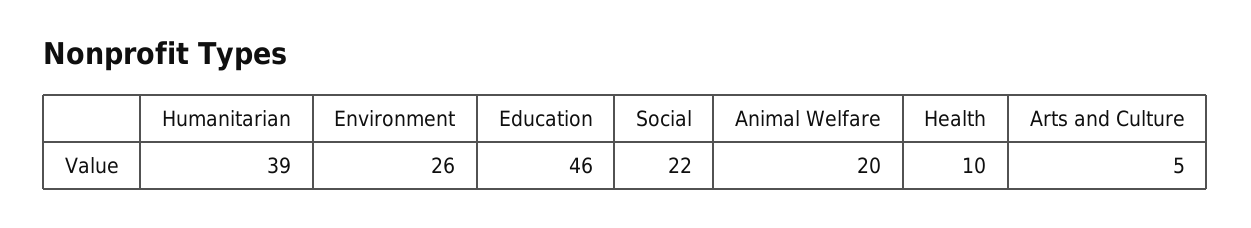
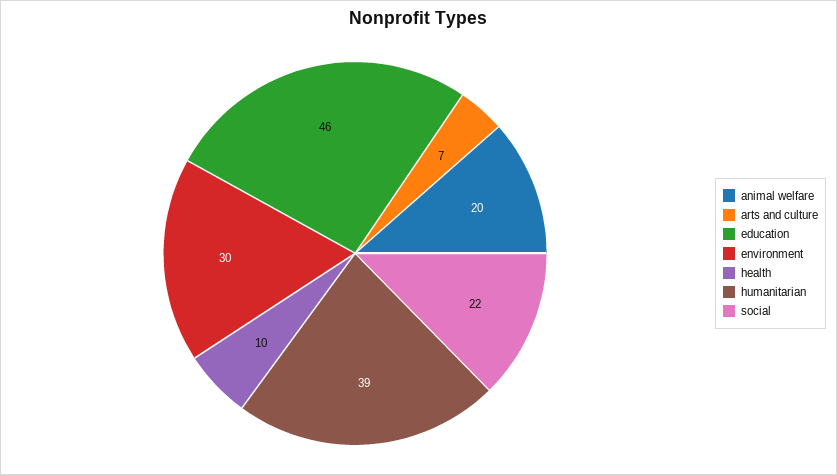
Environment: 26 -> 30
Arts and Culture: 5 -> 7

